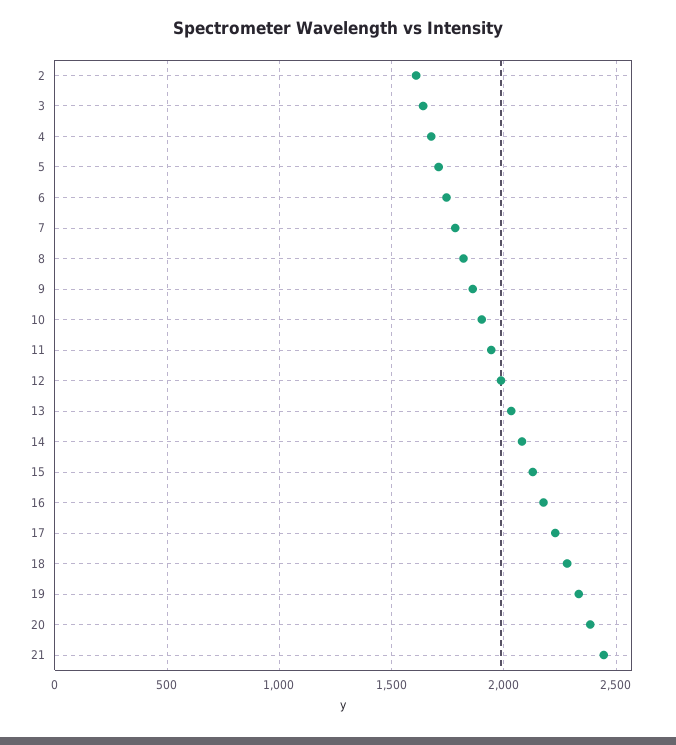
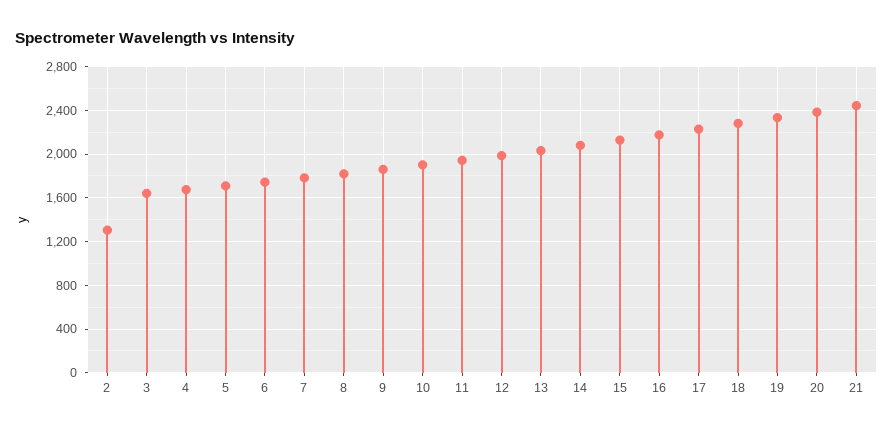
2: 1600 -> 1300

